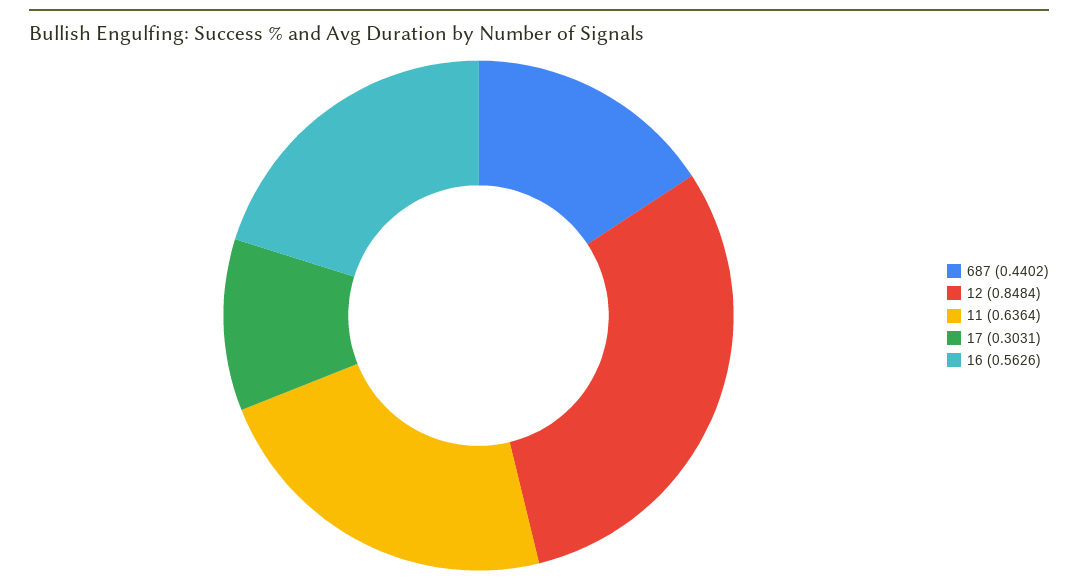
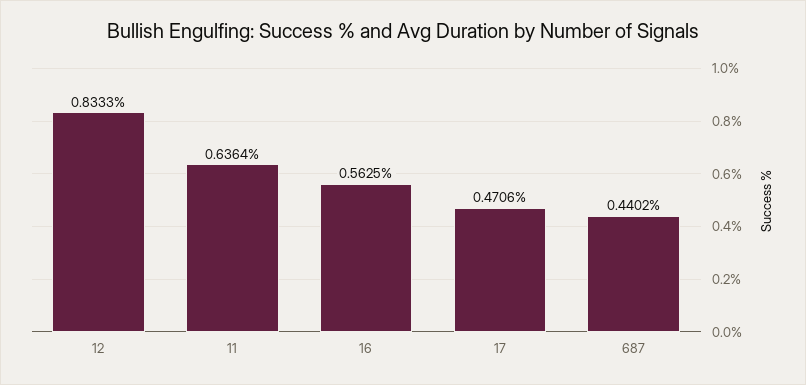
12: 0.8484 -> 0.8333
17: 0.3031 -> 0.4706
16: 0.5626 -> 0.5625

